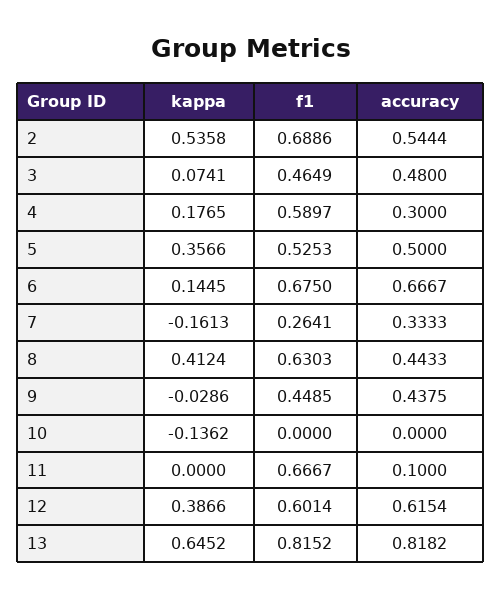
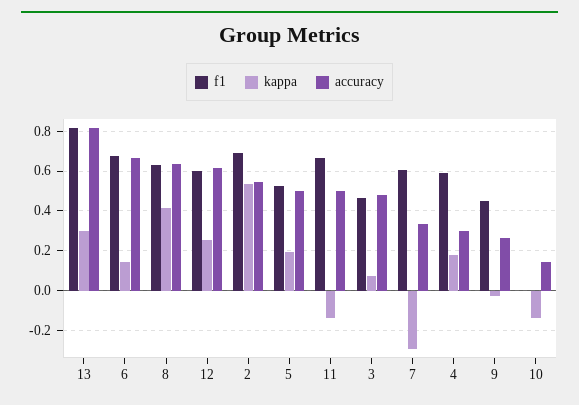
kappa, 5: 0.3566 -> 0.2
kappa, 7: -0.1613 -> -0.3
f1, 7: 0.2641 -> 0.6
accuracy, 8: 0.4433 -> 0.65
accuracy, 9: 0.4375 -> 0.25
accuracy, 10: 0 -> 0.15
kappa, 11: 0 -> -0.15
accuracy, 11: 0.1 -> 0.5
kappa, 12: 0.3866 -> 0.25
kappa, 13: 0.6452 -> 0.3

